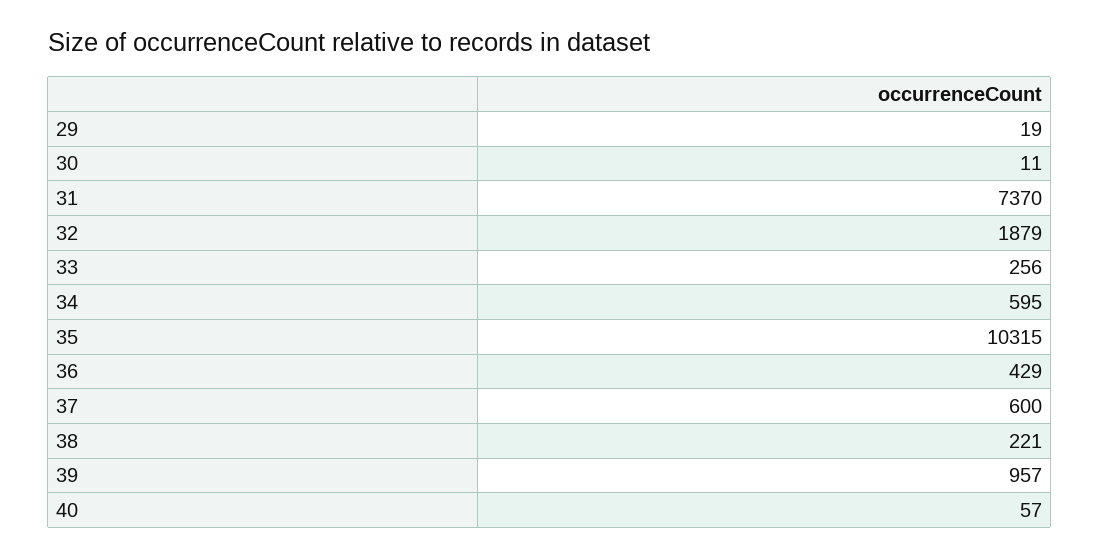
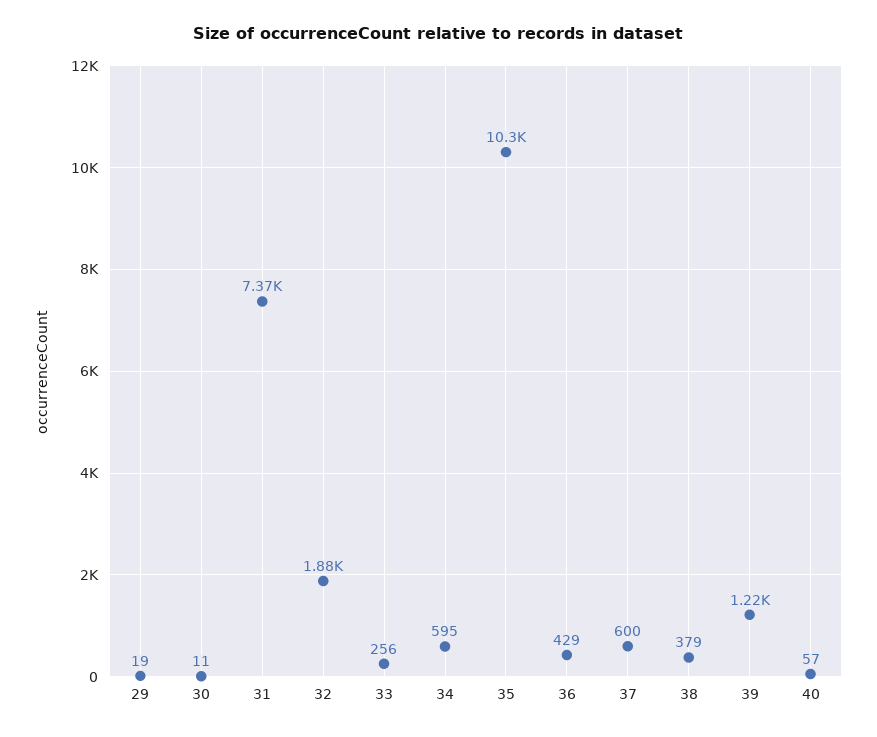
38: 221 -> 379
39: 957 -> 1220

